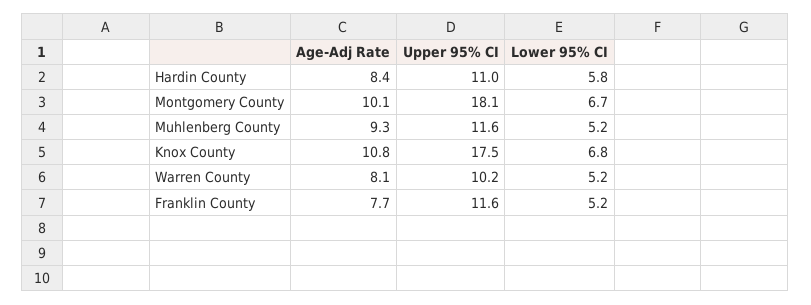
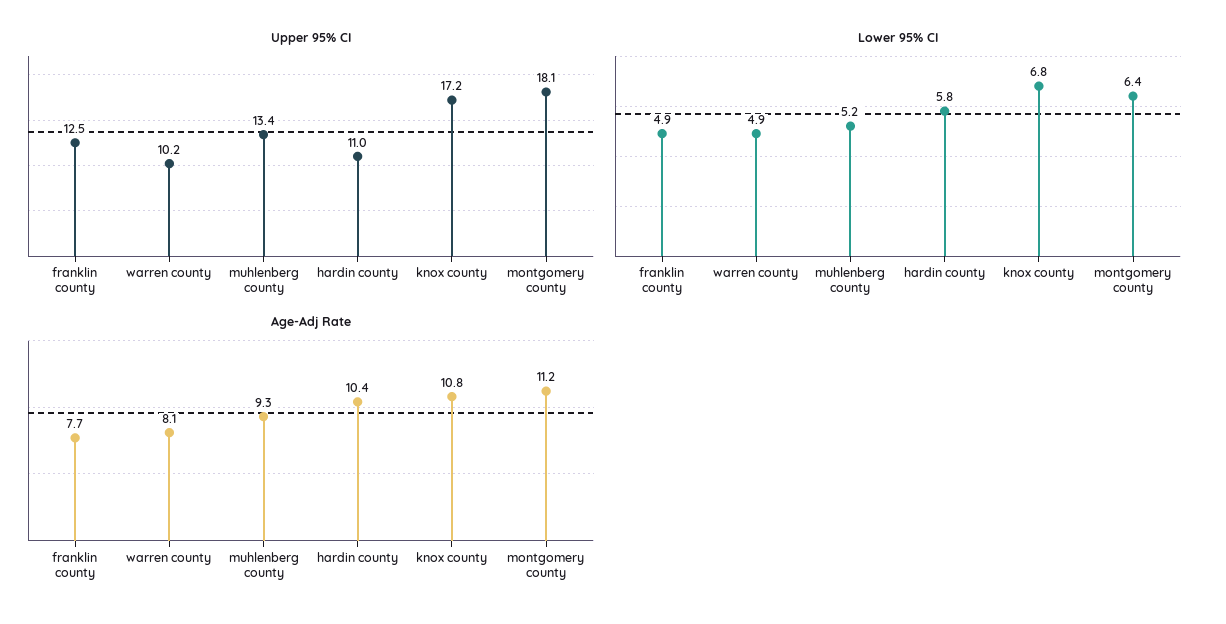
Age-Adj Rate, Hardin County: 8.4 -> 10.4
Age-Adj Rate, Montgomery County: 10.1 -> 11.2
Lower 95% CI, Montgomery County: 6.7 -> 6.4
Upper 95% CI, Muhlenberg County: 11.6 -> 13.4
Upper 95% CI, Knox County: 17.5 -> 17.2
Lower 95% CI, Warren County: 5.2 -> 4.9
Upper 95% CI, Franklin County: 11.6 -> 12.5
Lower 95% CI, Franklin County: 5.2 -> 4.9

